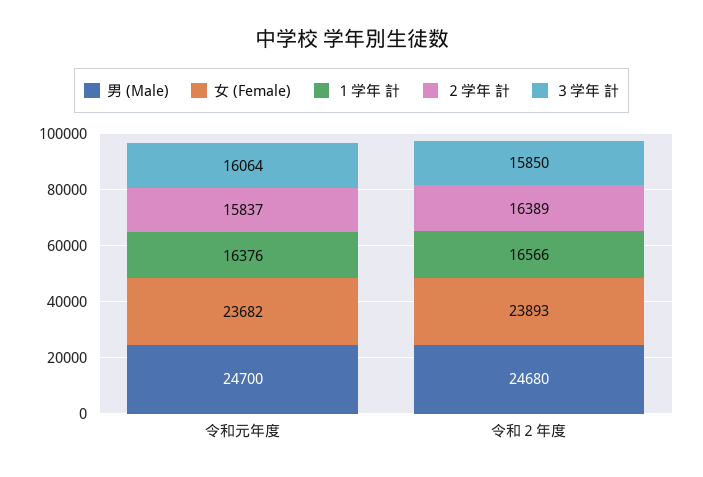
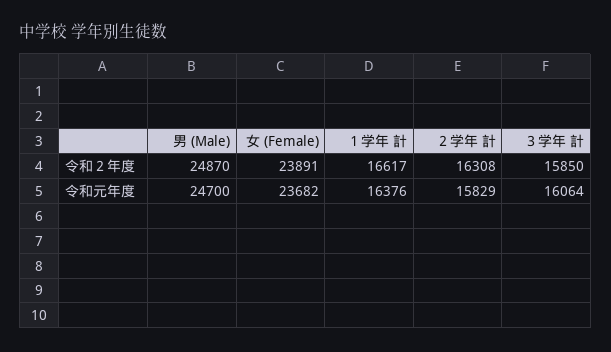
２学年 計, 令和元年度: 15837 -> 15829
男 (Male), 令和２年度: 24680 -> 24870
女 (Female), 令和２年度: 23893 -> 23891
１学年 計, 令和２年度: 16566 -> 16617
２学年 計, 令和２年度: 16389 -> 16308

